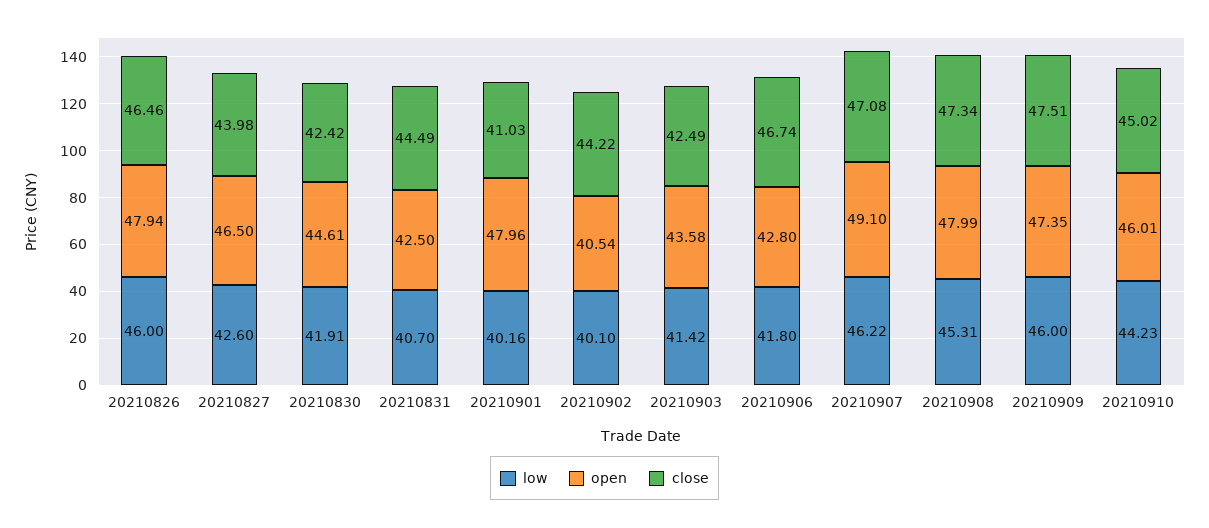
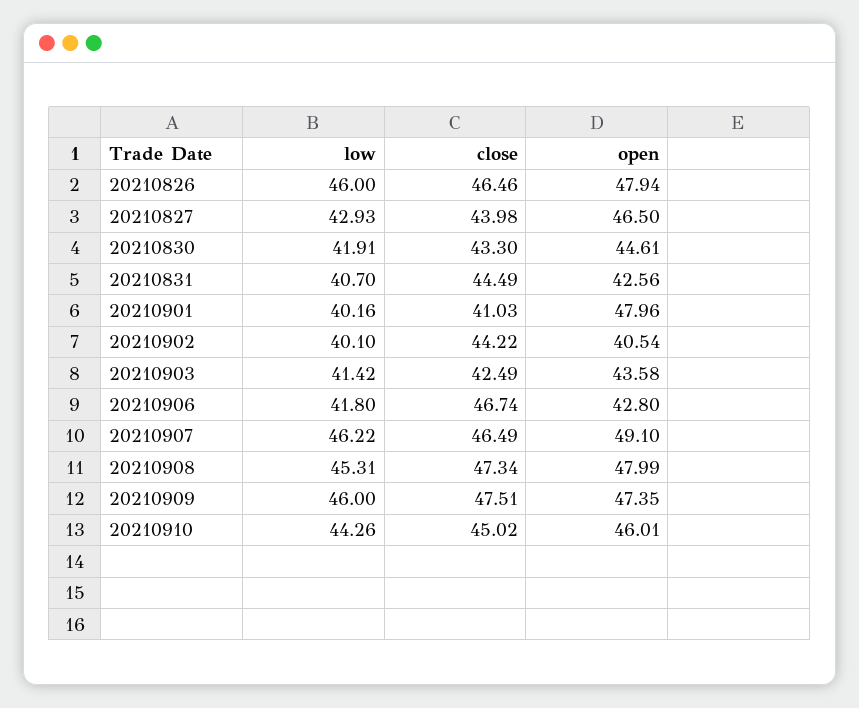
low, 20210827: 42.6 -> 42.93
close, 20210830: 42.42 -> 43.3
open, 20210831: 42.5 -> 42.56
close, 20210907: 47.08 -> 46.49
low, 20210910: 44.23 -> 44.26

